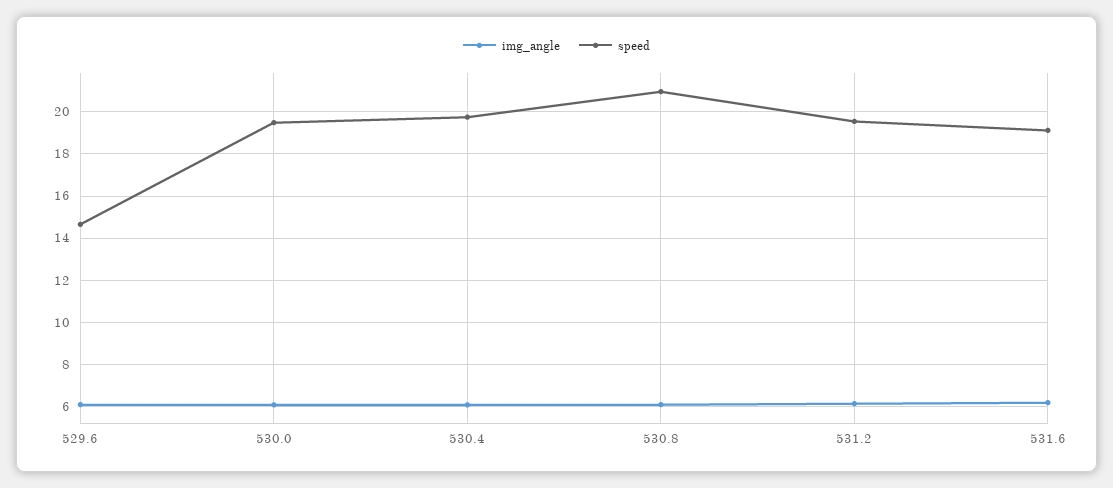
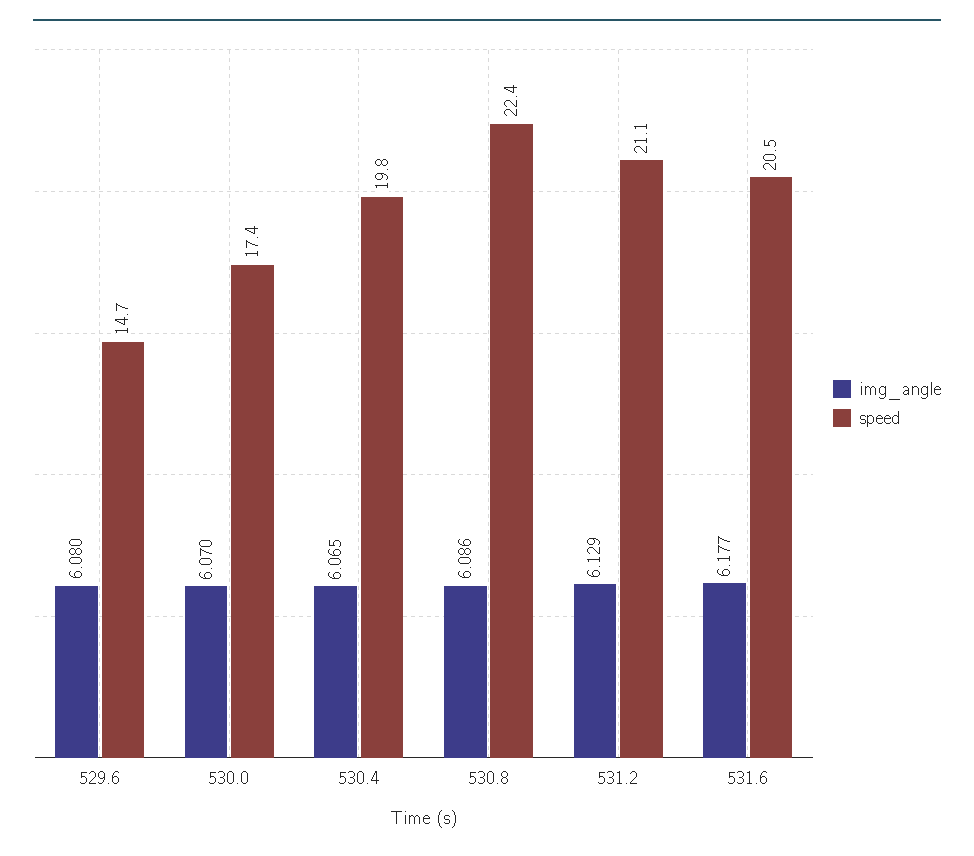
speed, 530.0: 19.5 -> 17.4
speed, 530.8: 21 -> 22.4
speed, 531.2: 19.5 -> 21.1
speed, 531.6: 19 -> 20.5

